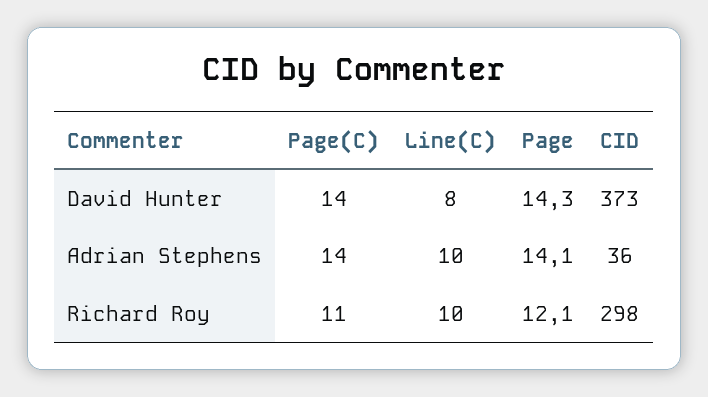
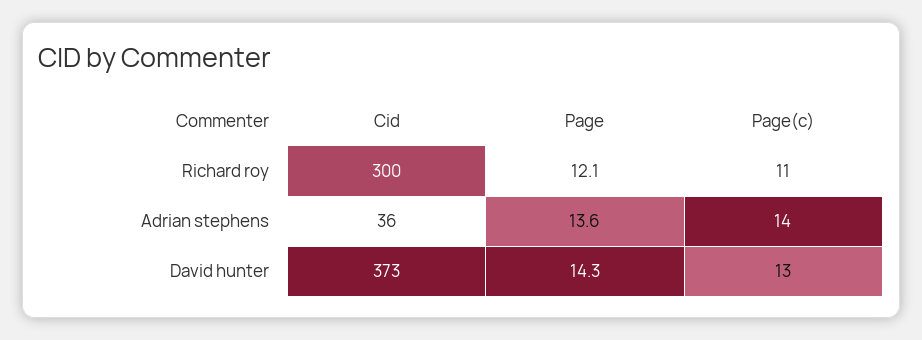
Page(C), David Hunter: 14 -> 13
Line(C), David Hunter: 8 -> none
Line(C), Adrian Stephens: 10 -> none
Page, Adrian Stephens: 14.1 -> 13.6
Line(C), Richard Roy: 10 -> none
CID, Richard Roy: 298 -> 300

